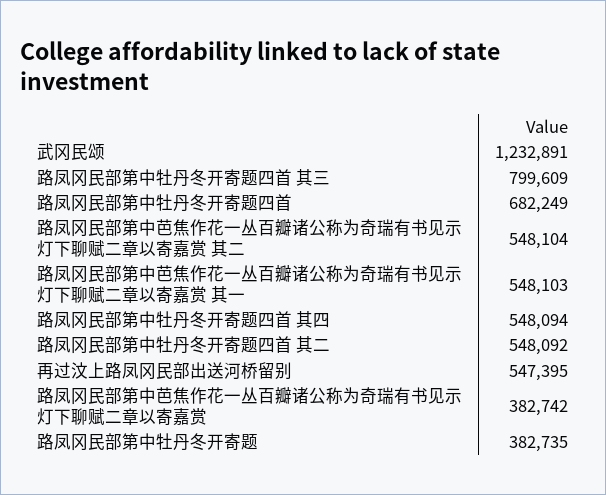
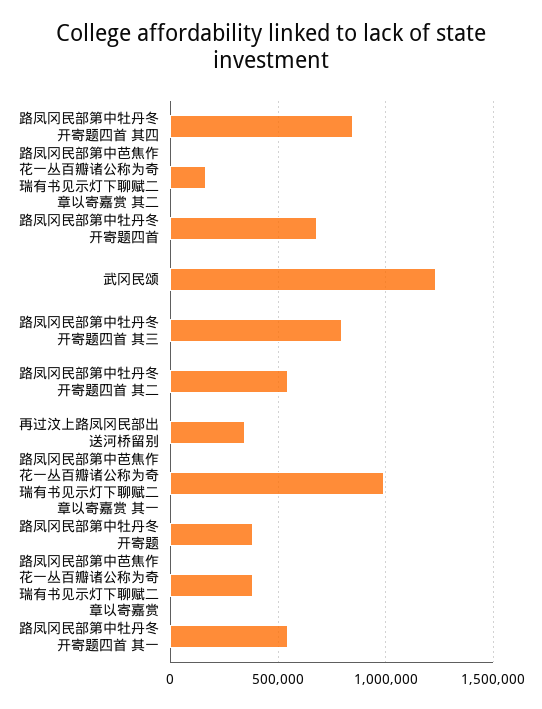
路凤冈民部第中芭焦作花一丛百瓣诸公称为奇瑞有书见示灯下聊赋二章以寄嘉赏 其二: 548104 -> 150000
路凤冈民部第中芭焦作花一丛百瓣诸公称为奇瑞有书见示灯下聊赋二章以寄嘉赏 其一: 548103 -> 1000000
路凤冈民部第中牡丹冬开寄题四首 其四: 548094 -> 850000
再过汶上路凤冈民部出送河桥留别: 547395 -> 350000
路凤冈民部第中牡丹冬开寄题四首 其一: none -> 550000

